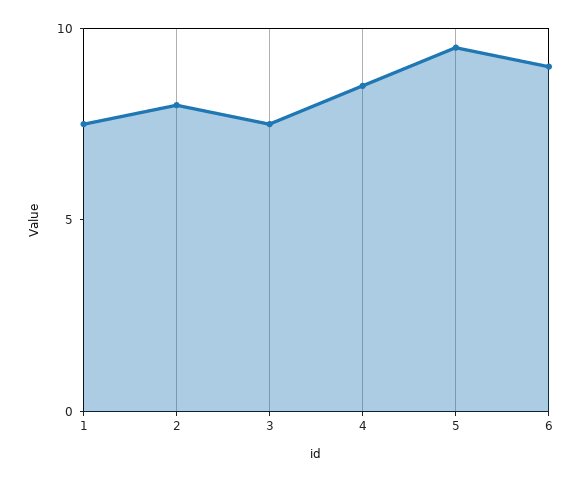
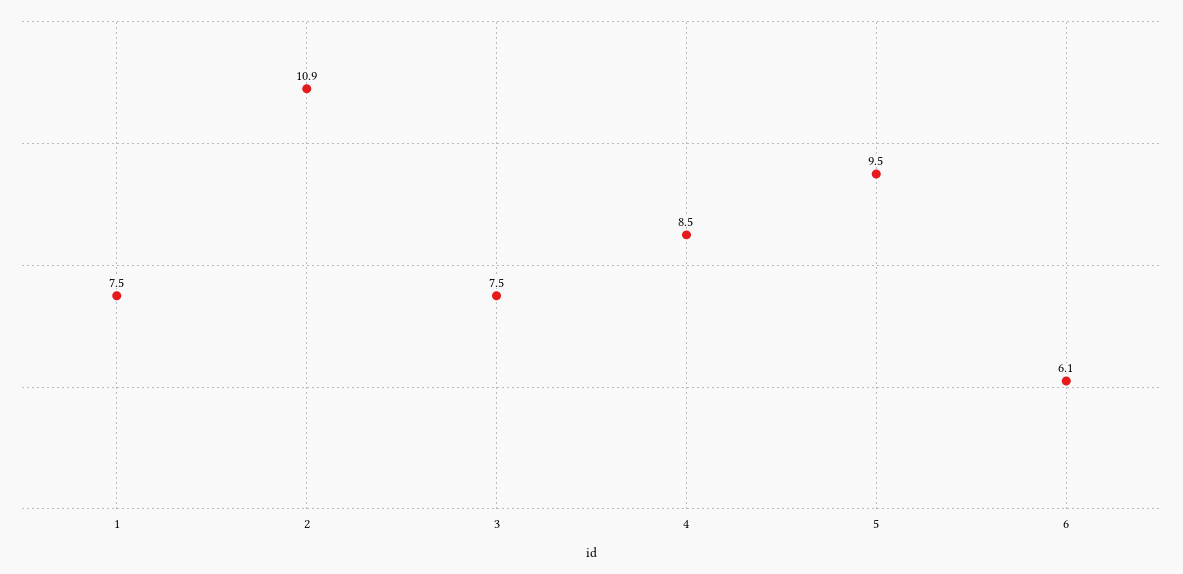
2: 8 -> 10.9
6: 9 -> 6.1

